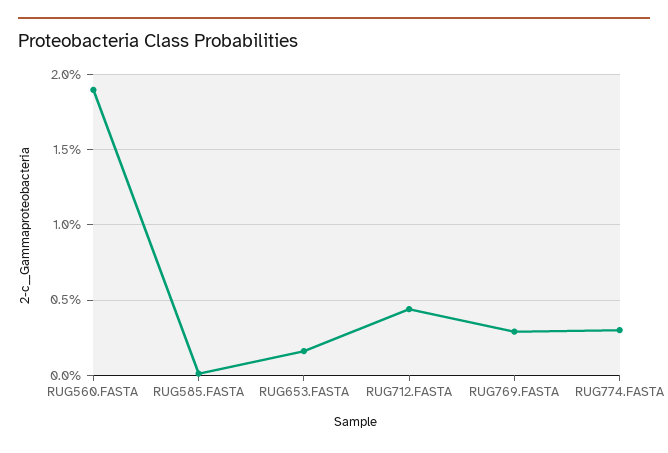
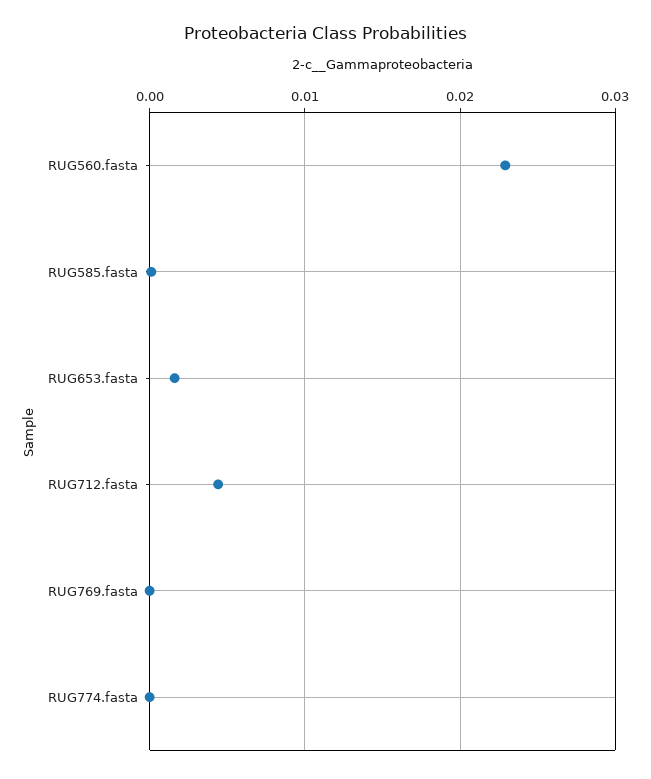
RUG560.FASTA: 0.019 -> 0.023
RUG769.FASTA: 0.003 -> 0
RUG774.FASTA: 0.003 -> 0

